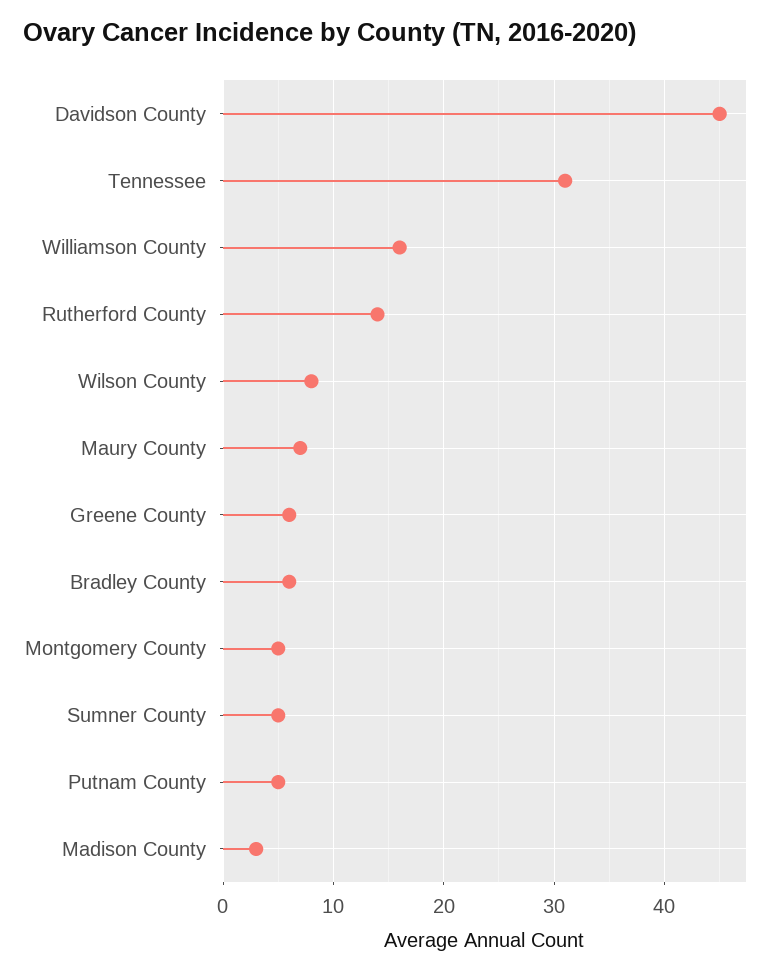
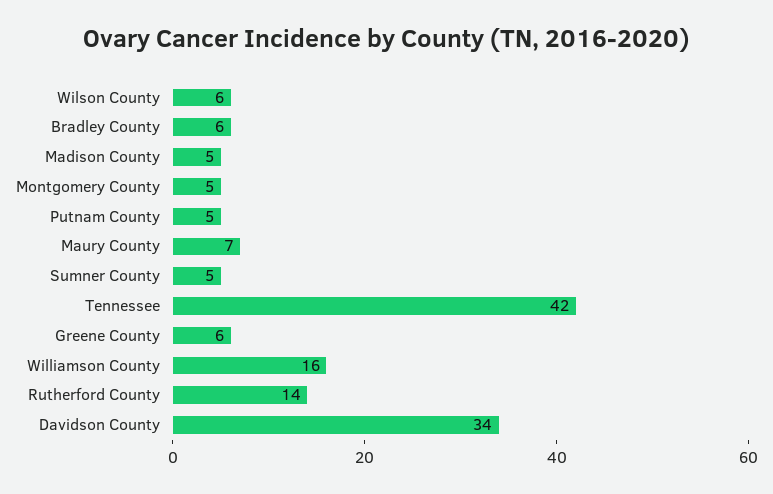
Davidson County: 45 -> 34
Tennessee: 31 -> 42
Wilson County: 8 -> 6
Madison County: 3 -> 5

